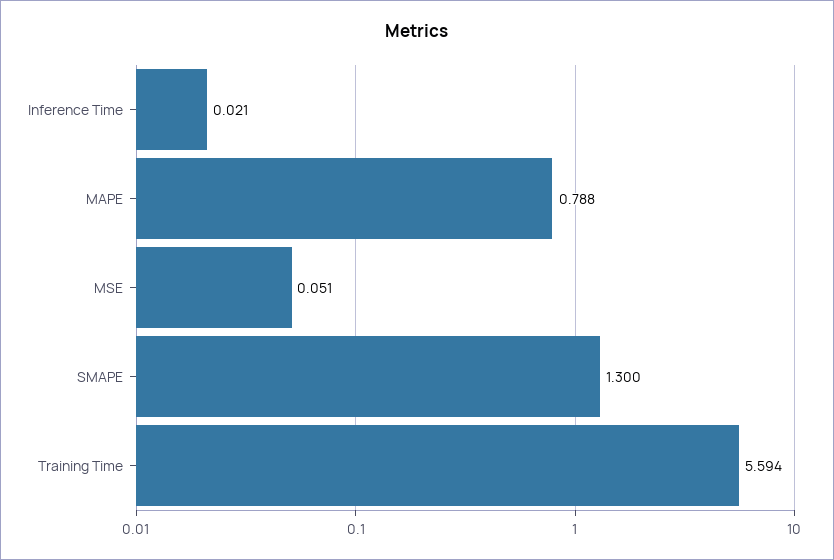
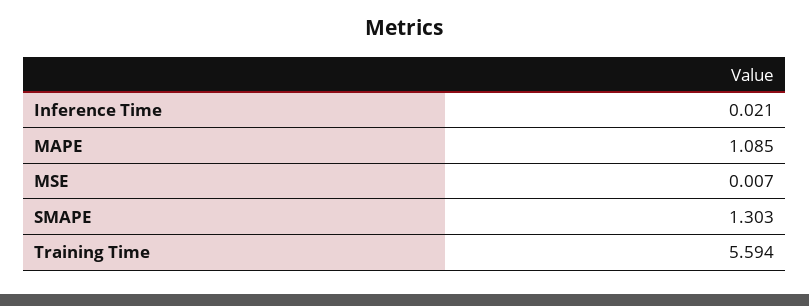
MAPE: 0.788 -> 1.085
MSE: 0.051 -> 0.007
SMAPE: 1.3 -> 1.303

